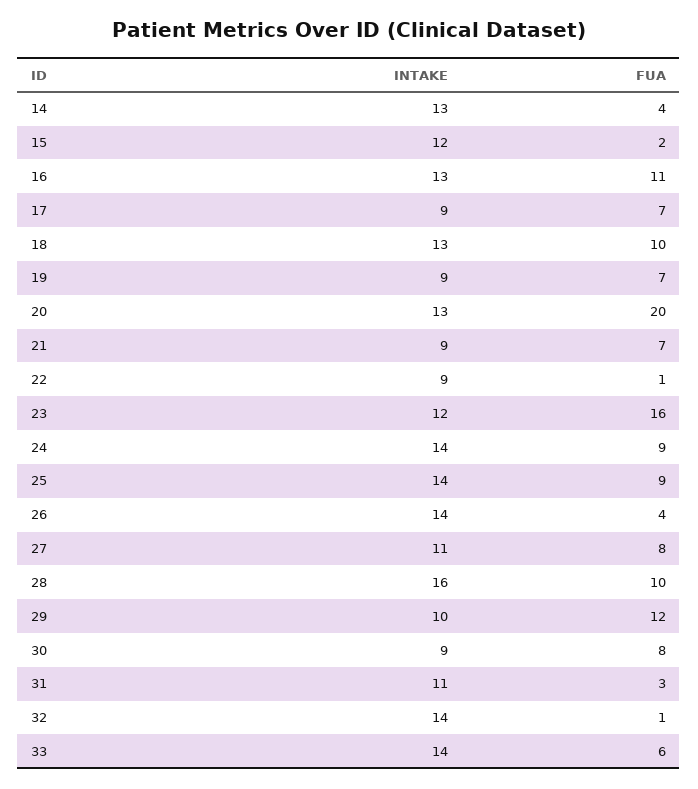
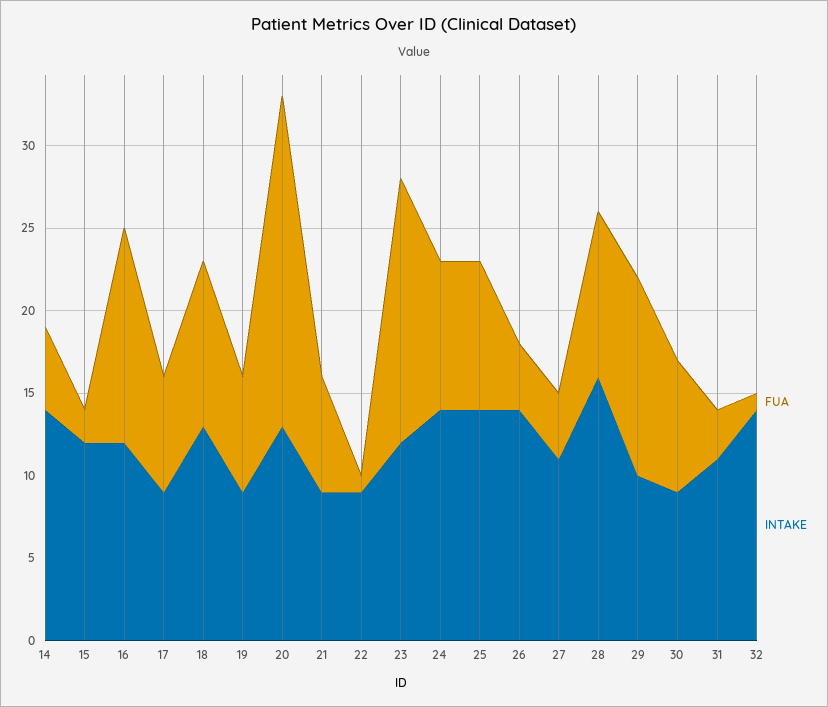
INTAKE, 14: 13 -> 14
FUA, 14: 4 -> 5
INTAKE, 16: 13 -> 12
FUA, 16: 11 -> 13
FUA, 27: 8 -> 4
INTAKE, 33: 14 -> none
FUA, 33: 6 -> none

